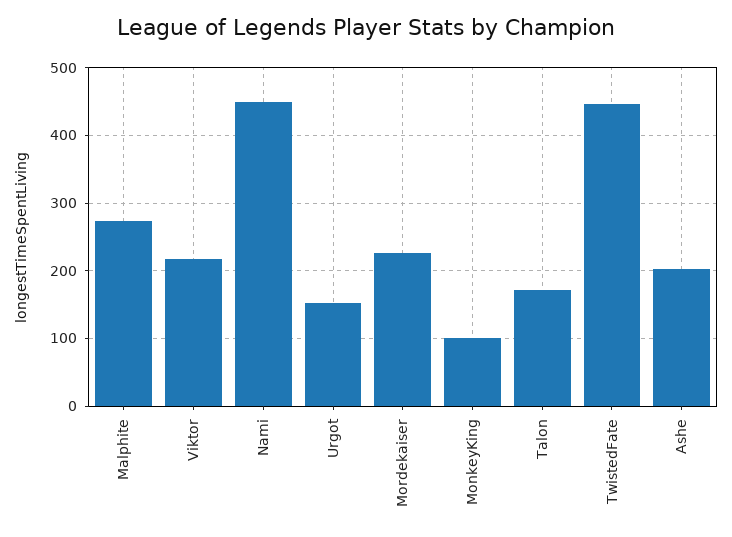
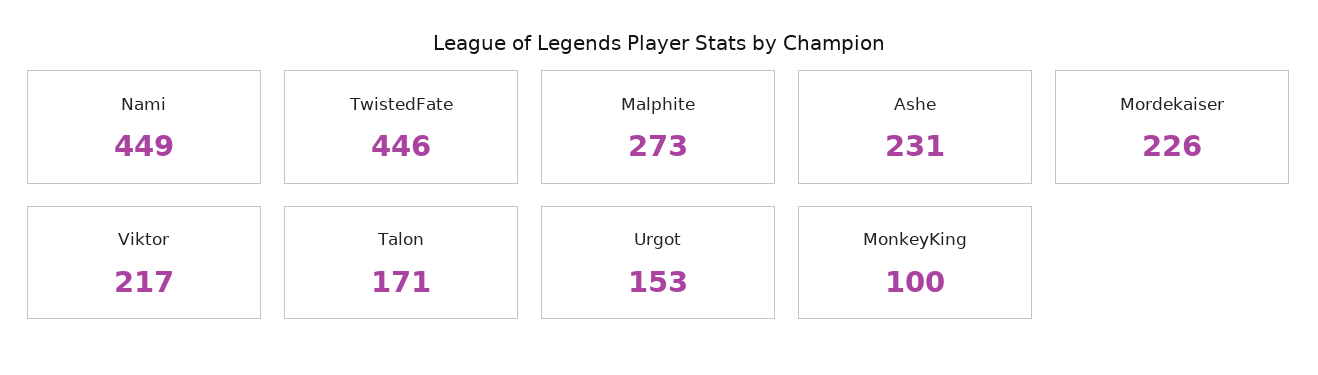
Ashe: 200 -> 231

